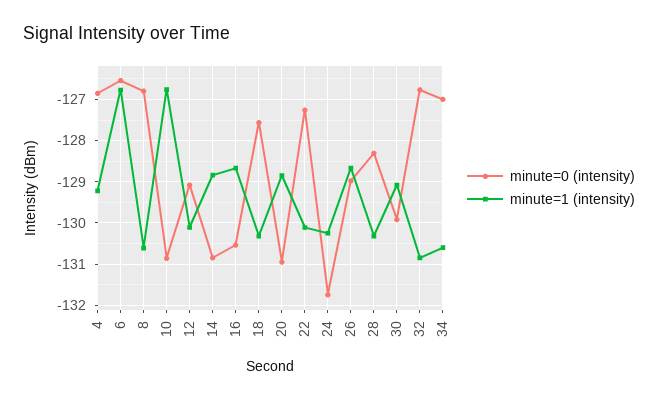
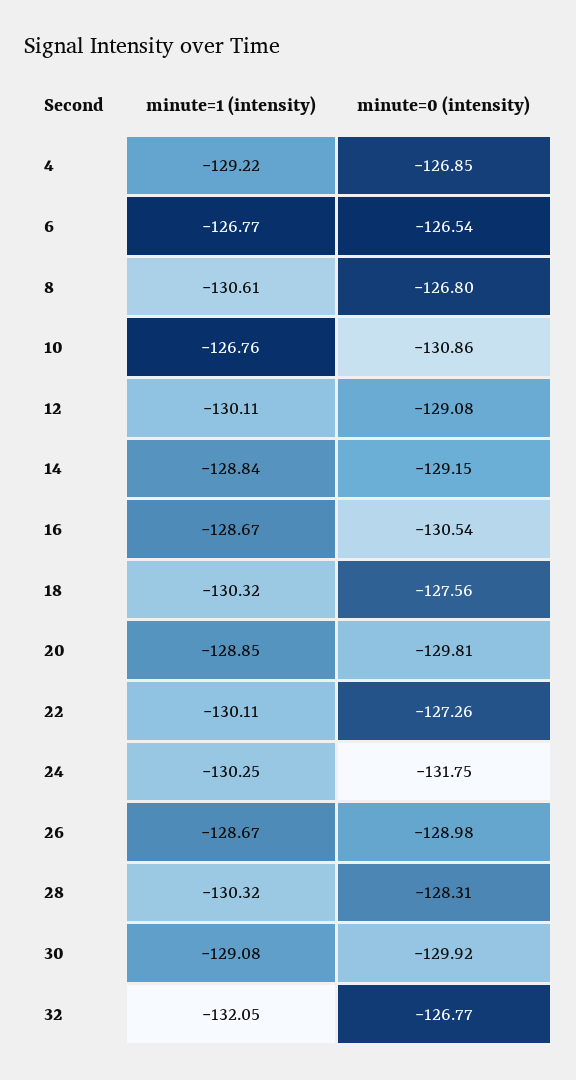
minute=0 (intensity), 14: -130.8 -> -129.15
minute=0 (intensity), 20: -131 -> -129.81
minute=1 (intensity), 32: -130.8 -> -132.05
minute=0 (intensity), 34: -127 -> none
minute=1 (intensity), 34: -130.6 -> none

